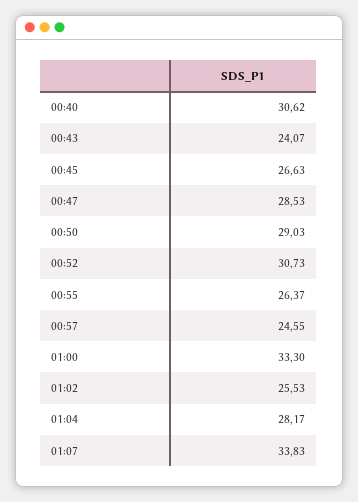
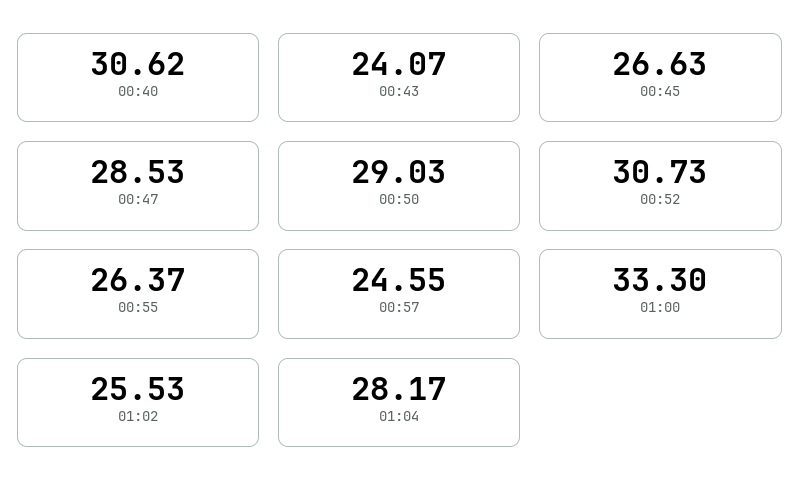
01:07: 33.83 -> none

